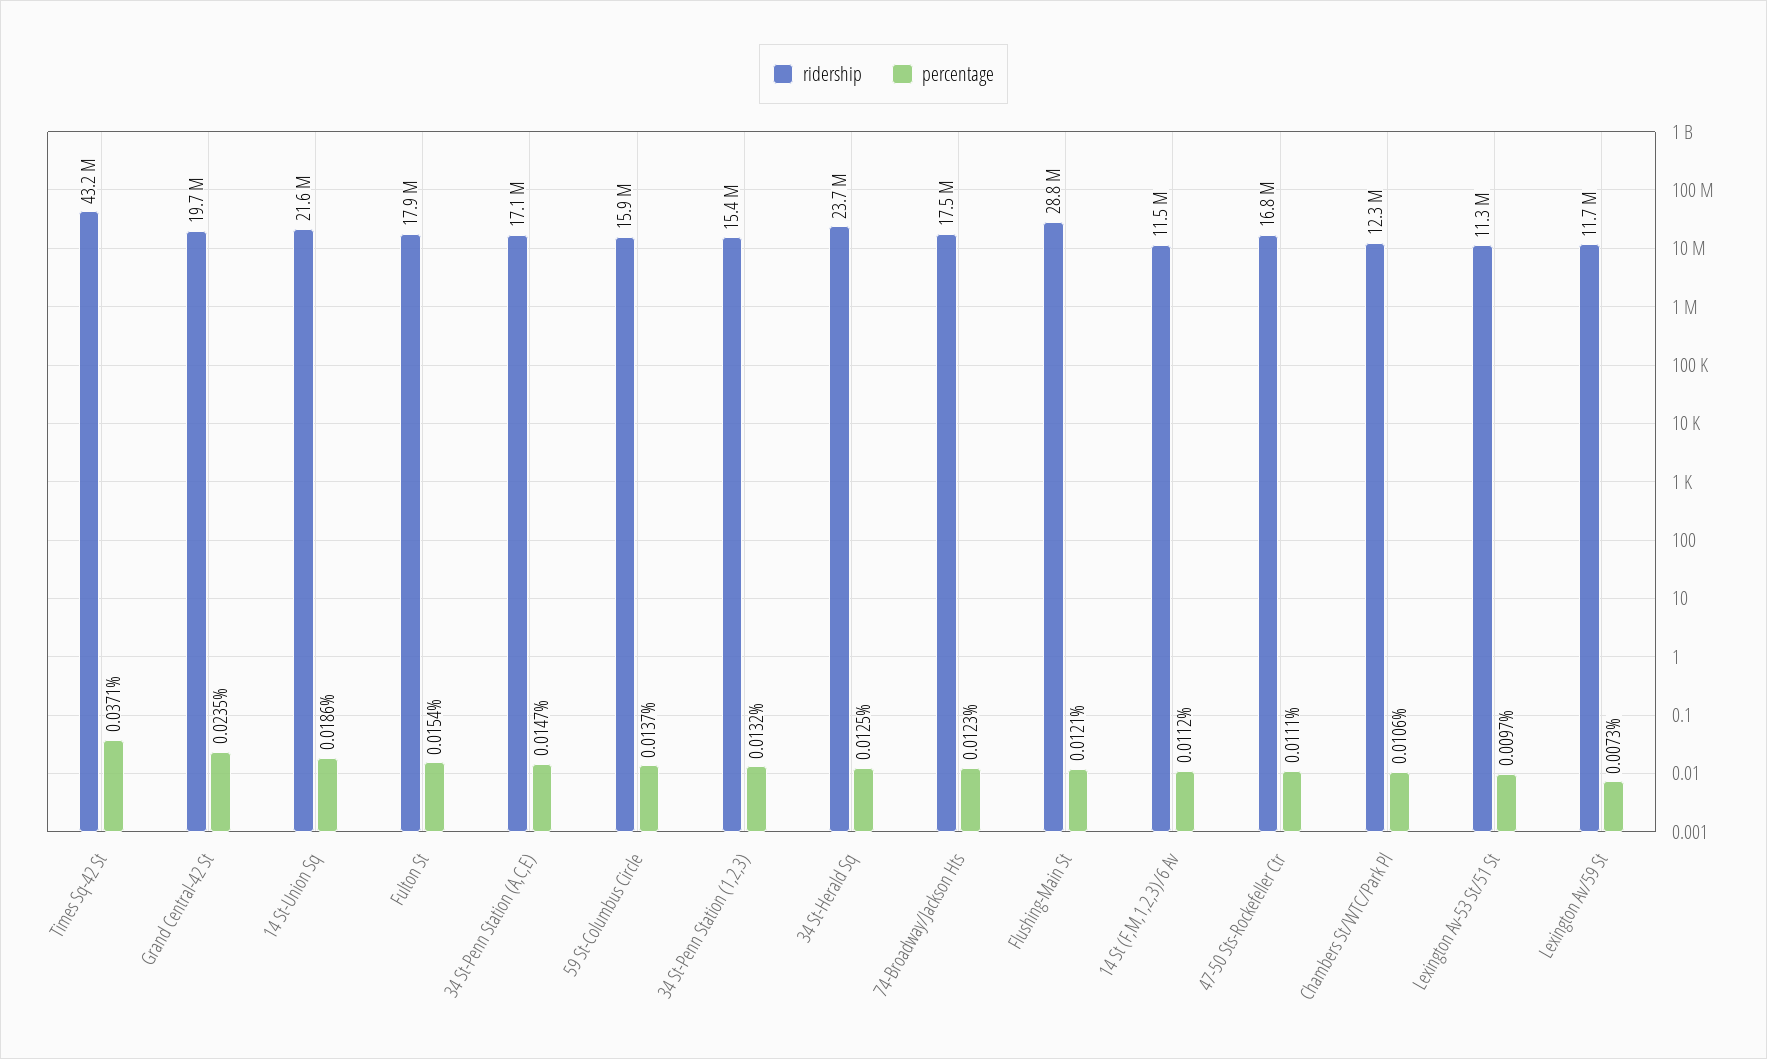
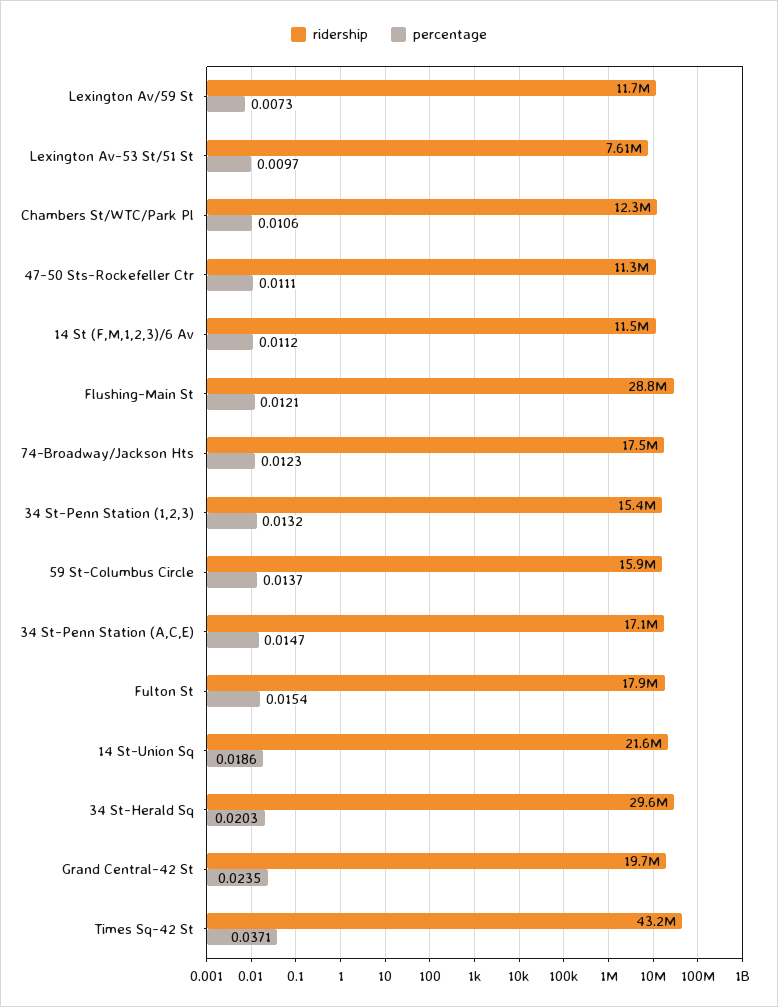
ridership, 34 St-Herald Sq: 23700000 -> 29600000
percentage, 34 St-Herald Sq: 0.0125 -> 0.0203
ridership, 47-50 Sts-Rockefeller Ctr: 16800000 -> 11300000
ridership, Lexington Av-53 St/51 St: 11300000 -> 7610000

